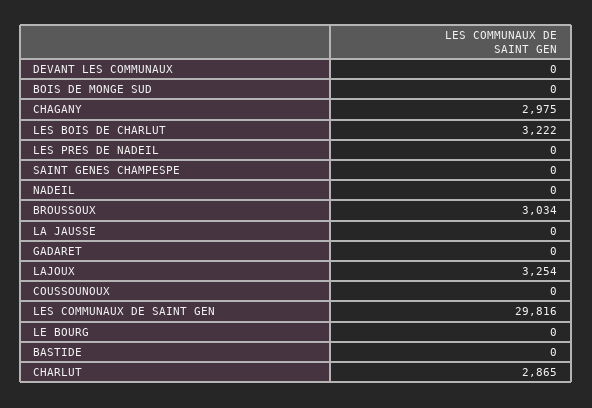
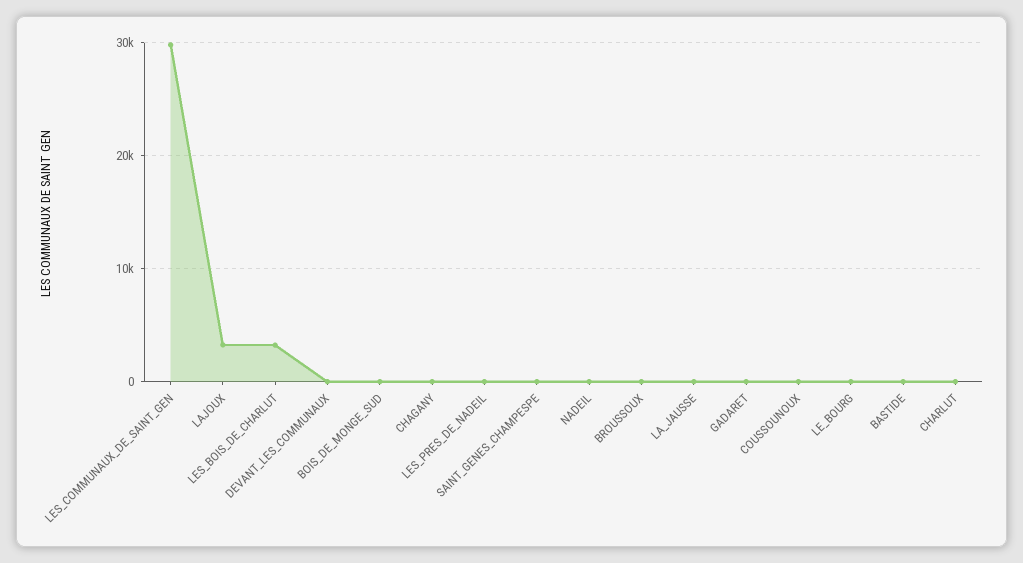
CHAGANY: 2975 -> 0
BROUSSOUX: 3034 -> 0
CHARLUT: 2865 -> 0

